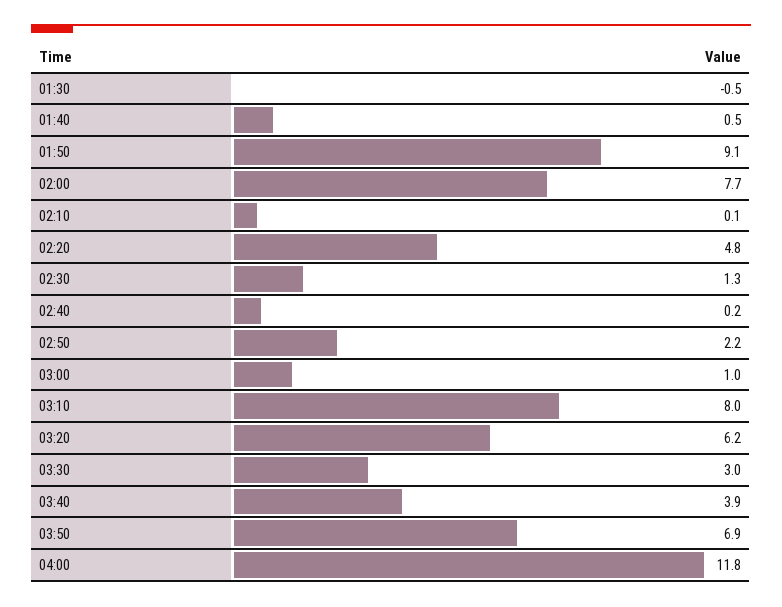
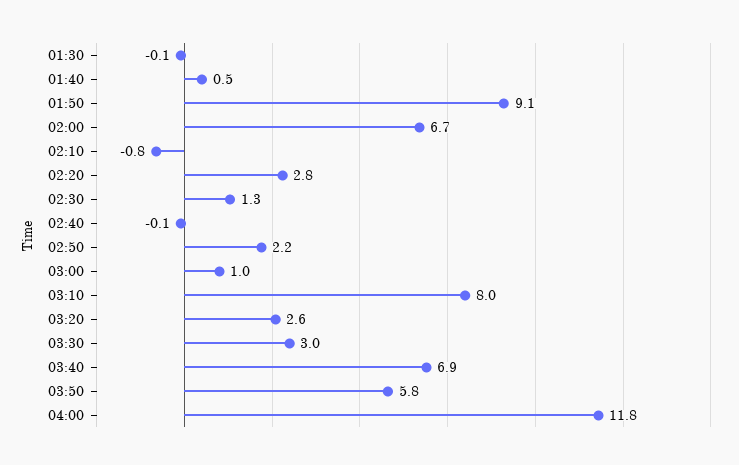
01:30: -0.5 -> -0.1
02:00: 7.7 -> 6.7
02:10: 0.1 -> -0.8
02:20: 4.8 -> 2.8
02:40: 0.2 -> -0.1
03:20: 6.2 -> 2.6
03:40: 3.9 -> 6.9
03:50: 6.9 -> 5.8

